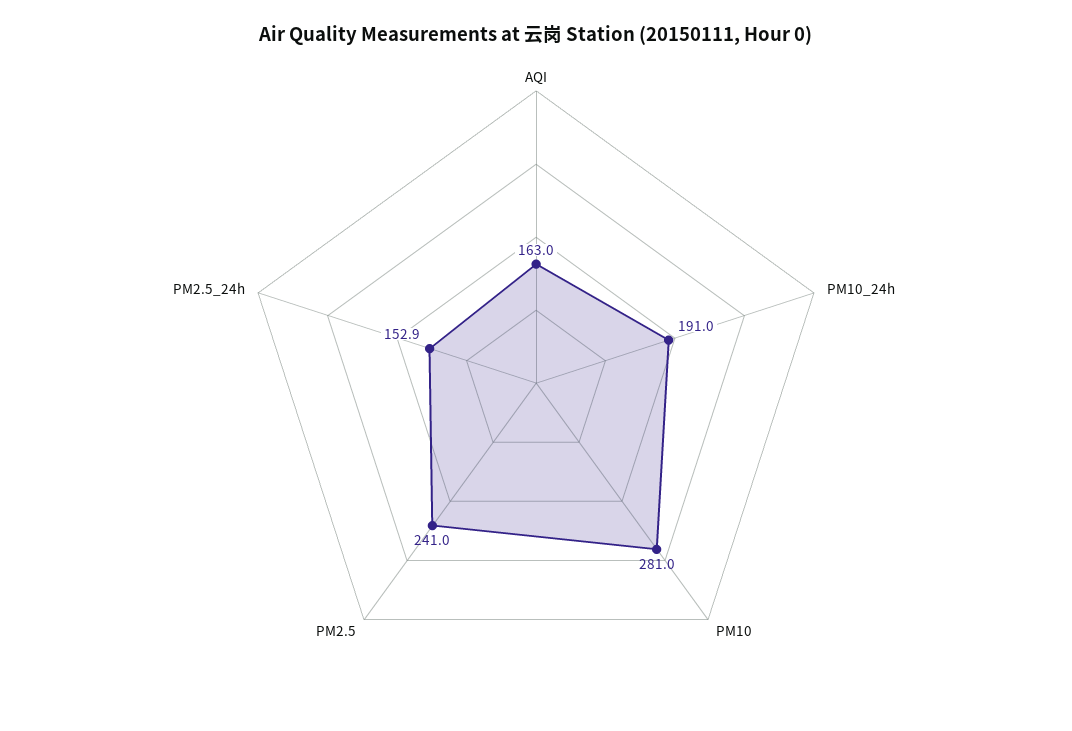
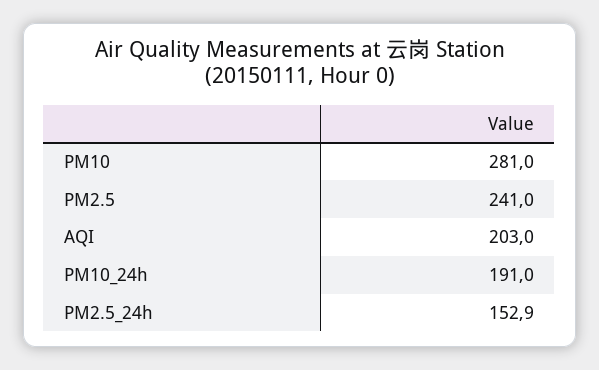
AQI: 163 -> 203

